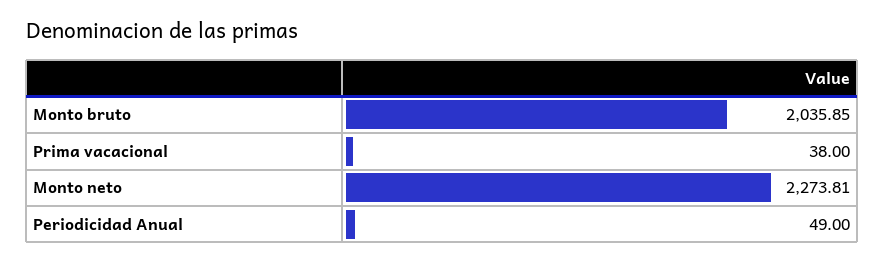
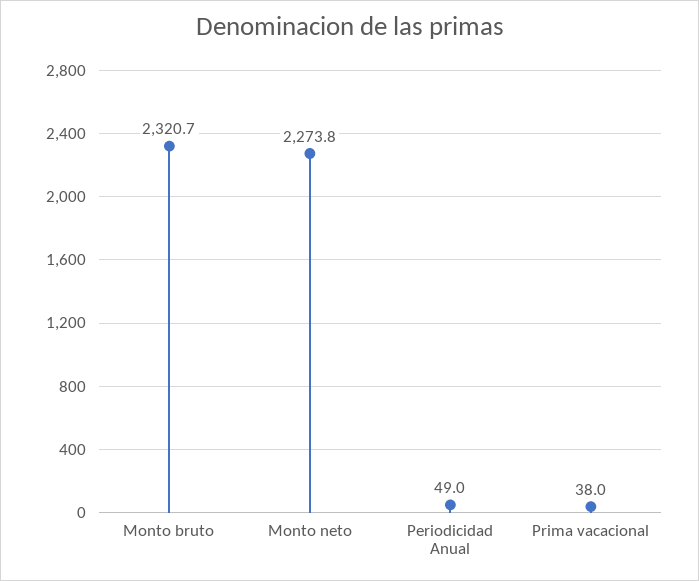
Monto bruto: 2035.85 -> 2320.7

